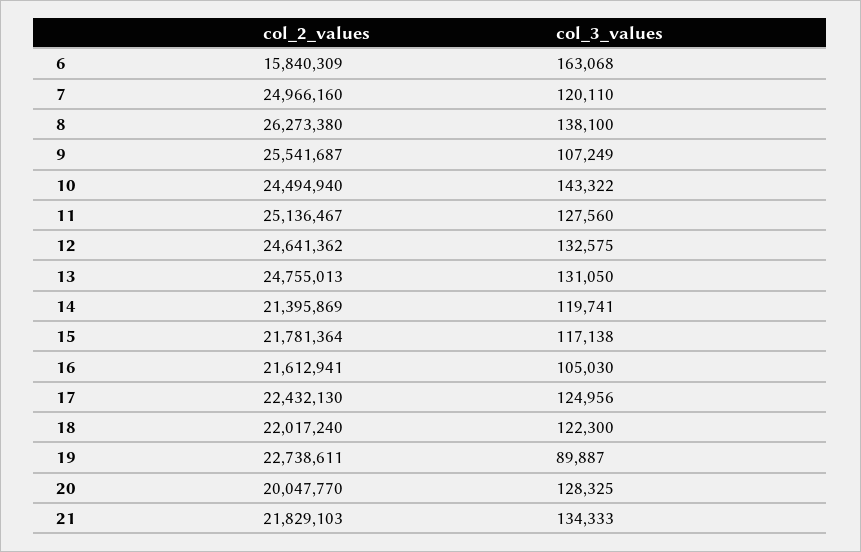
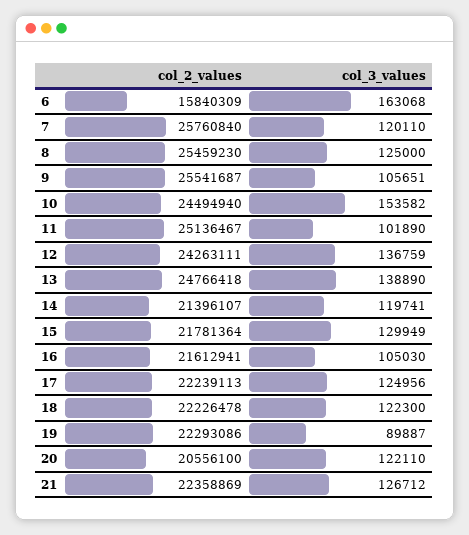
col_2_values, 7: 24966160 -> 25760840
col_2_values, 8: 26273380 -> 25459230
col_3_values, 8: 138100 -> 125000
col_3_values, 9: 107249 -> 105651
col_3_values, 10: 143322 -> 153582
col_3_values, 11: 127560 -> 101890
col_2_values, 12: 24641362 -> 24263111
col_3_values, 12: 132575 -> 136759
col_2_values, 13: 24755013 -> 24766418
col_3_values, 13: 131050 -> 138890
col_2_values, 14: 21395869 -> 21396107
col_3_values, 15: 117138 -> 129949
col_2_values, 17: 22432130 -> 22239113
col_2_values, 18: 22017240 -> 22226478
col_2_values, 19: 22738611 -> 22293086
col_2_values, 20: 20047770 -> 20556100
col_3_values, 20: 128325 -> 122110
col_2_values, 21: 21829103 -> 22358869
col_3_values, 21: 134333 -> 126712

